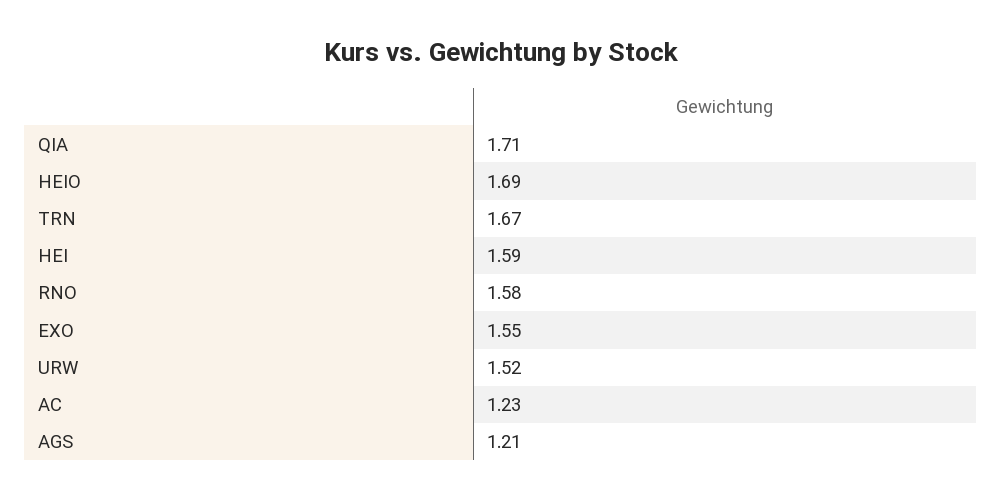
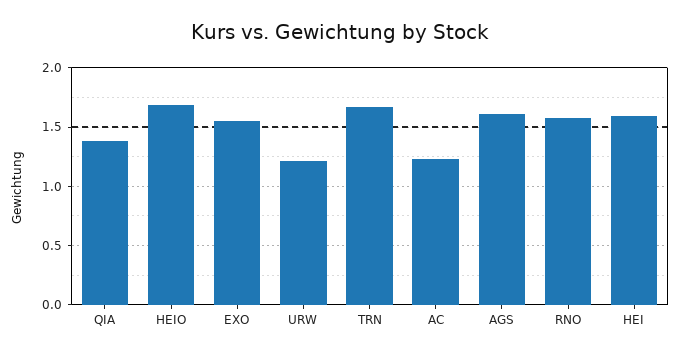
QIA: 1.71 -> 1.4
URW: 1.52 -> 1.2
AGS: 1.21 -> 1.6

